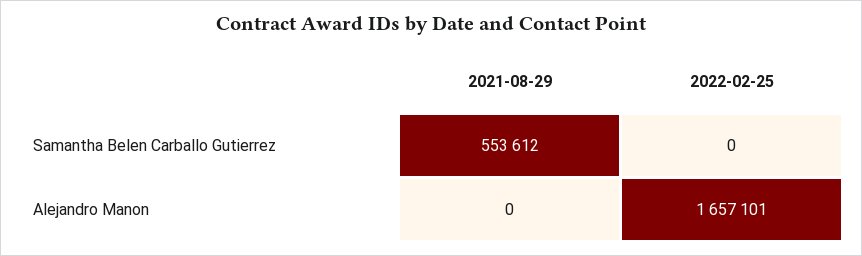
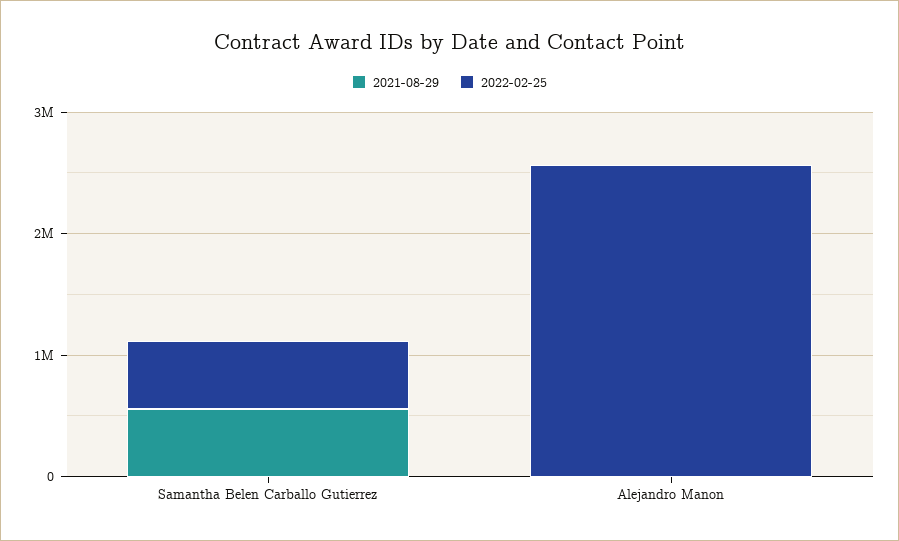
2022-02-25, Samantha Belen Carballo Gutierrez: 0 -> 600000
2022-02-25, Alejandro Manon: 1657101 -> 2600000

